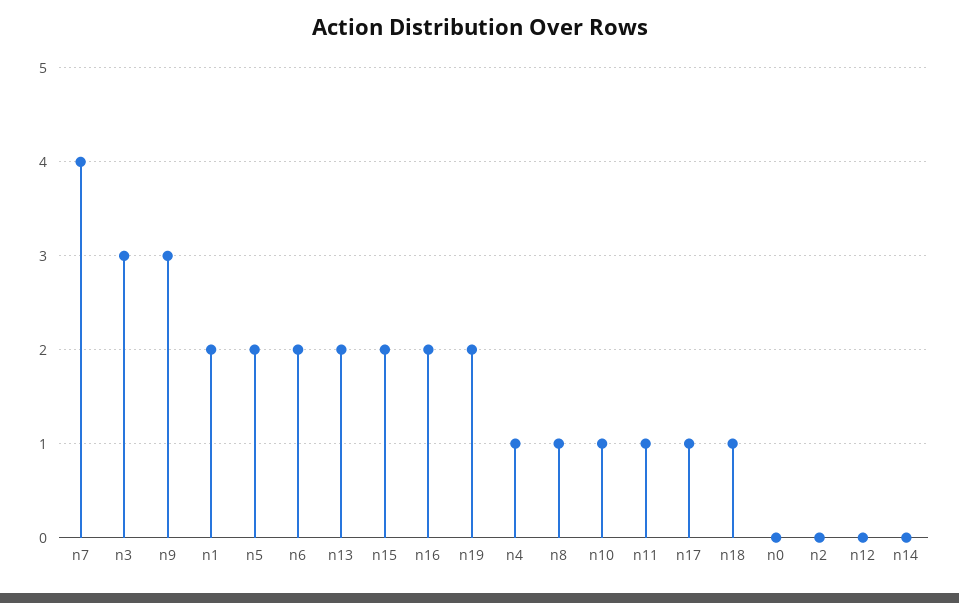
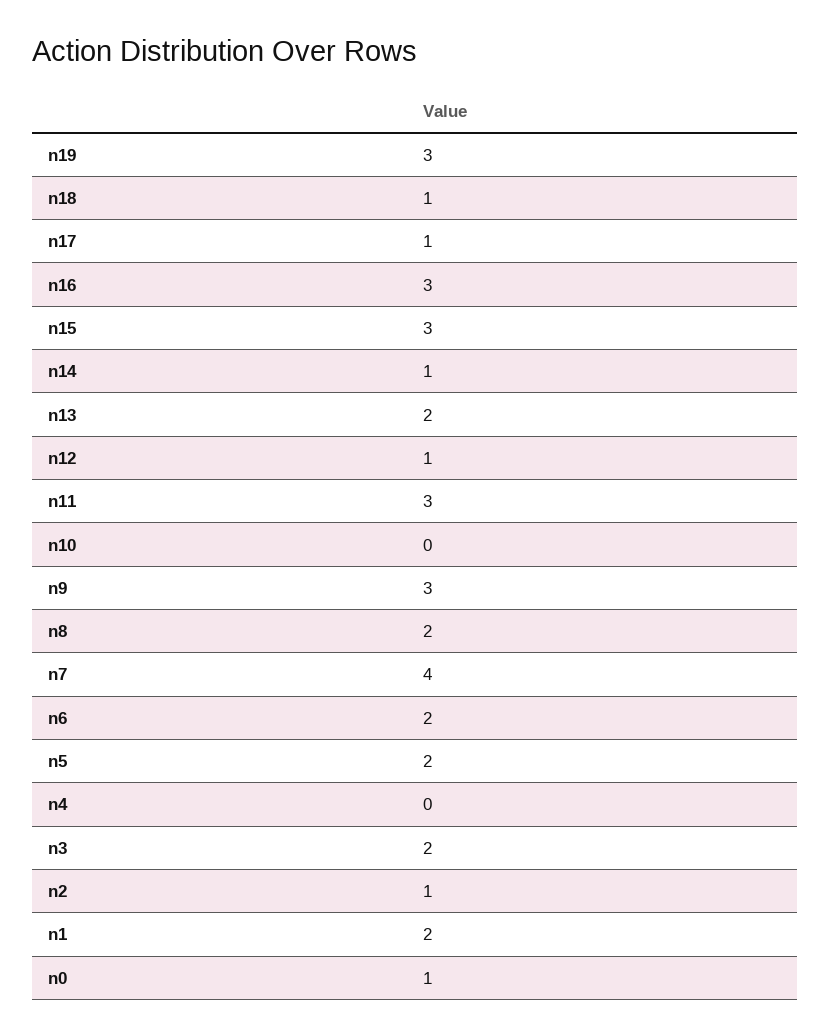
n3: 3 -> 2
n15: 2 -> 3
n16: 2 -> 3
n19: 2 -> 3
n4: 1 -> 0
n8: 1 -> 2
n10: 1 -> 0
n11: 1 -> 3
n0: 0 -> 1
n2: 0 -> 1
n12: 0 -> 1
n14: 0 -> 1

